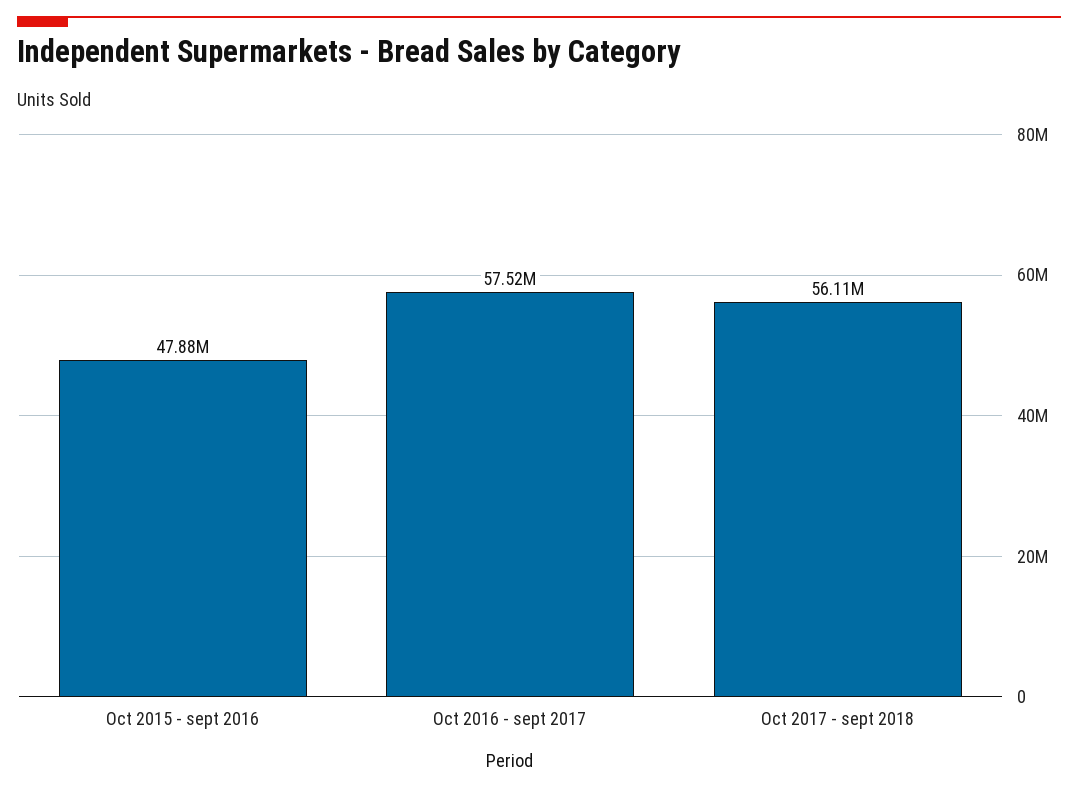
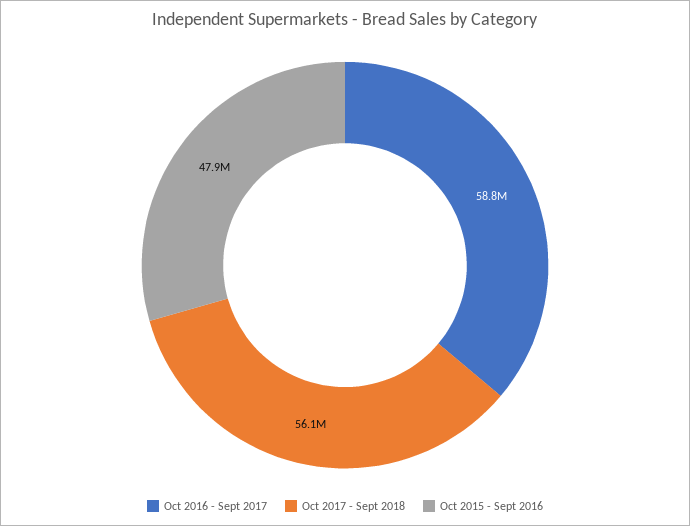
Oct 2016 - sept 2017: 57520000 -> 58800000

